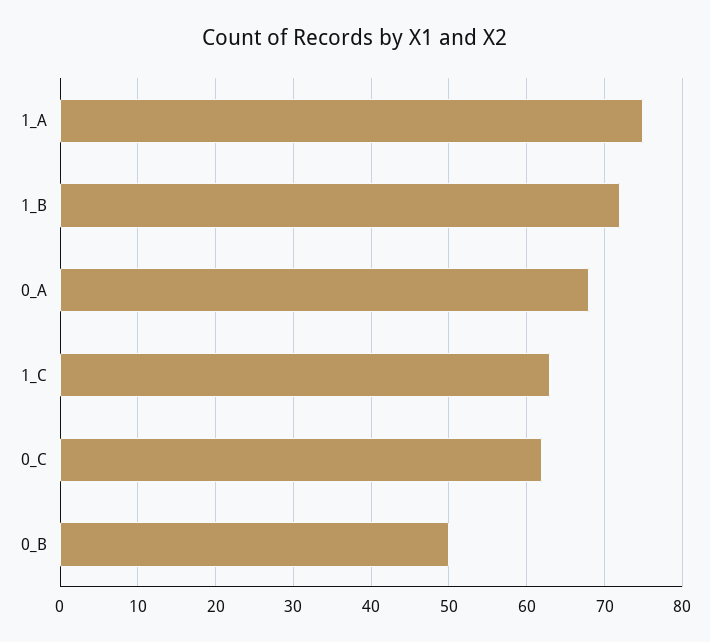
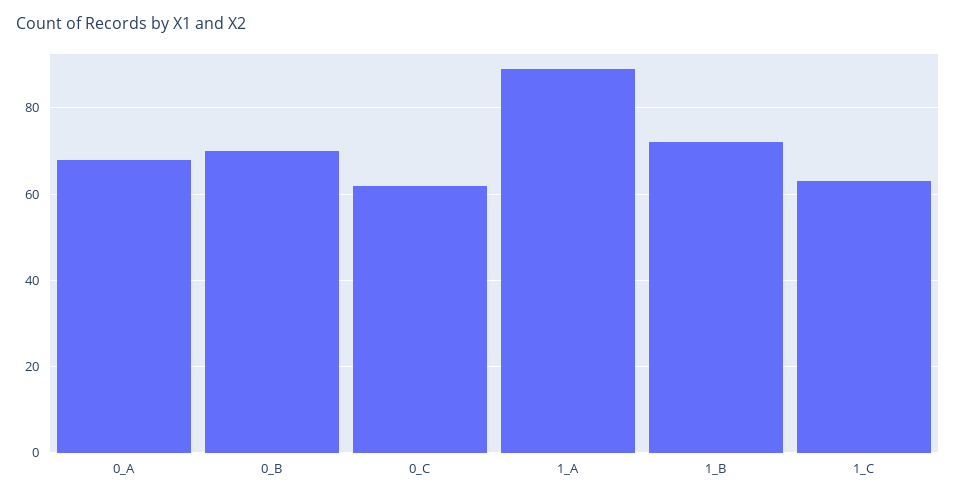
1_A: 75 -> 90
0_B: 50 -> 70

